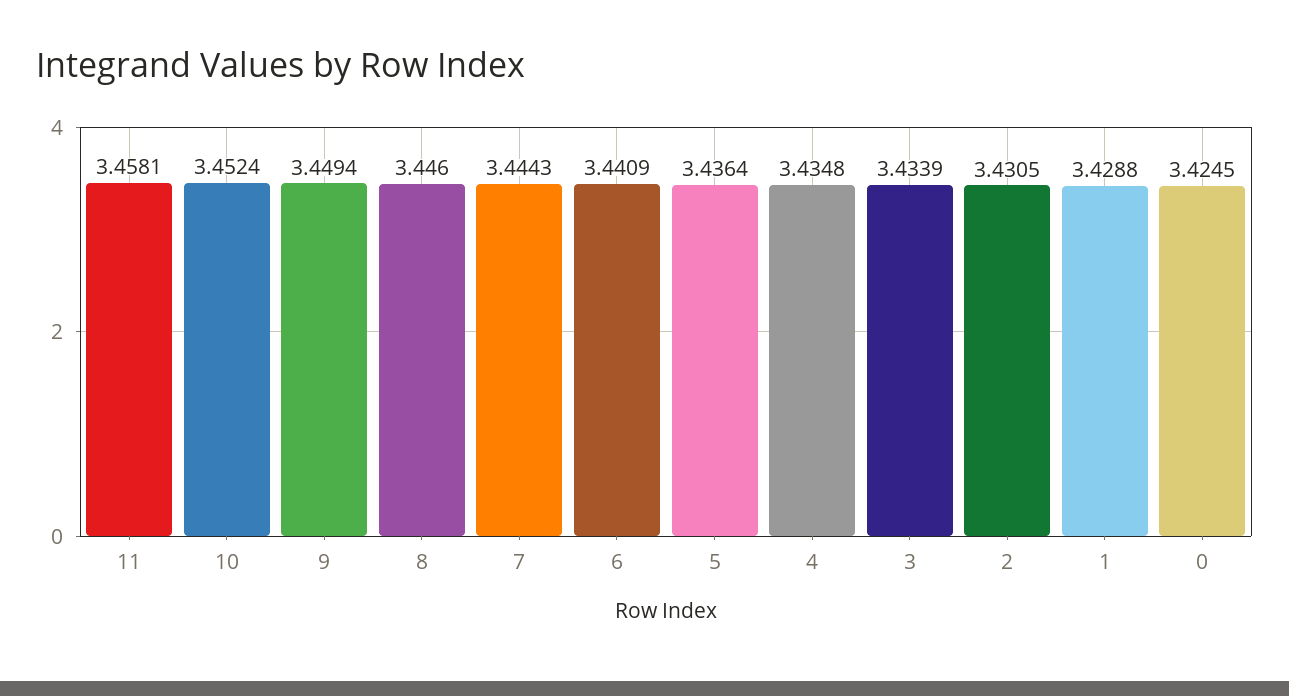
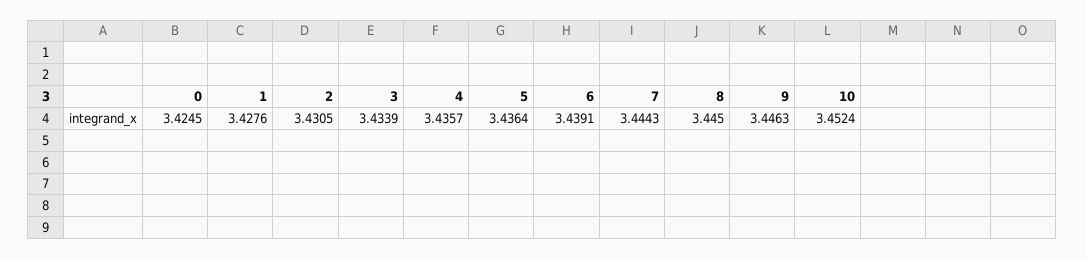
11: 3.4581 -> none
9: 3.4494 -> 3.4463
8: 3.446 -> 3.445
6: 3.4409 -> 3.4391
4: 3.4348 -> 3.4357
1: 3.4288 -> 3.4276

